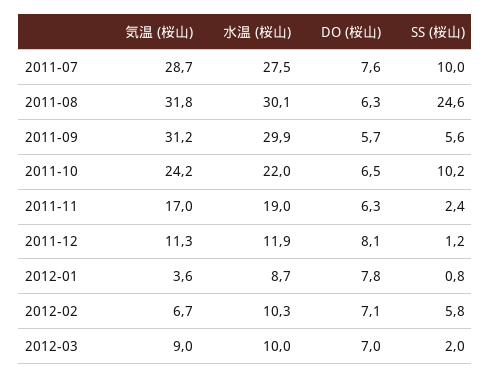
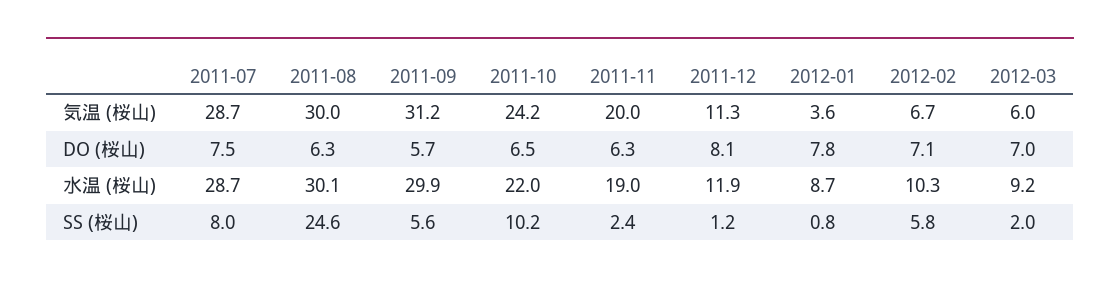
水温 (桜山), 2011-07: 27.5 -> 28.7
DO (桜山), 2011-07: 7.6 -> 7.5
SS (桜山), 2011-07: 10 -> 8
気温 (桜山), 2011-08: 31.8 -> 30
気温 (桜山), 2011-11: 17 -> 20
気温 (桜山), 2012-03: 9 -> 6
水温 (桜山), 2012-03: 10 -> 9.2

